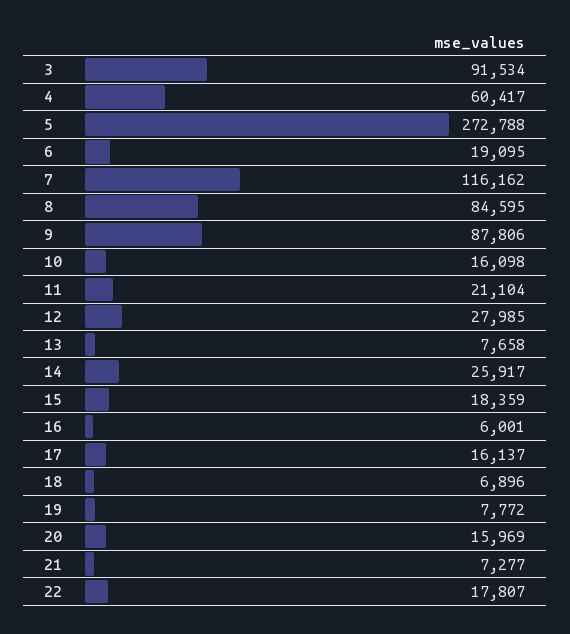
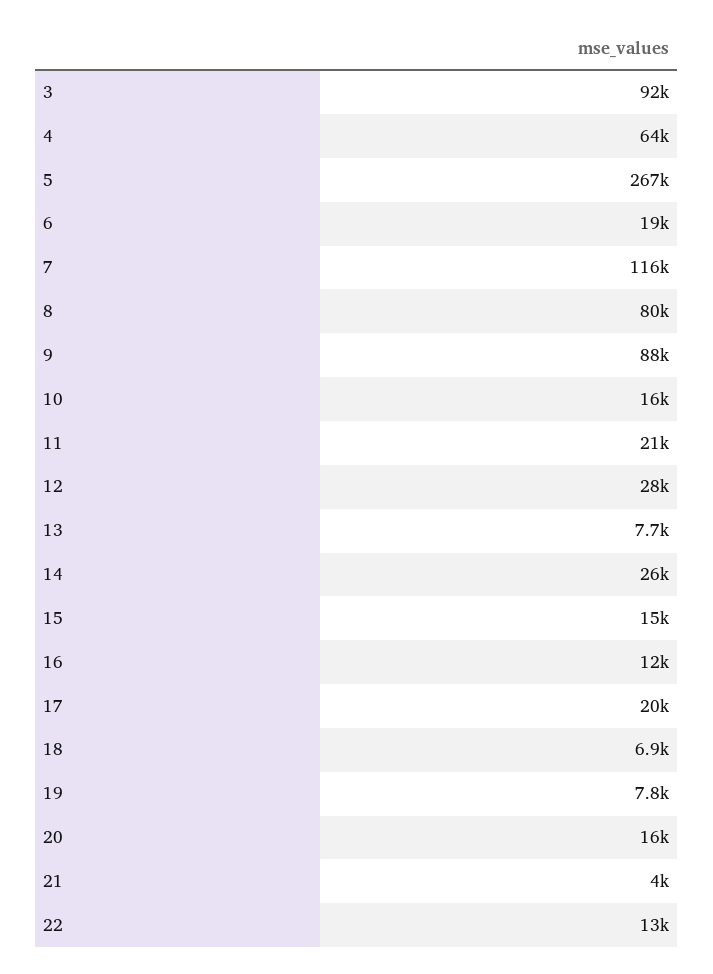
4: 60417 -> 64000
5: 272788 -> 267000
8: 84595 -> 80000
15: 18359 -> 15000
16: 6001 -> 12000
17: 16137 -> 20000
21: 7277 -> 4000
22: 17807 -> 13000

